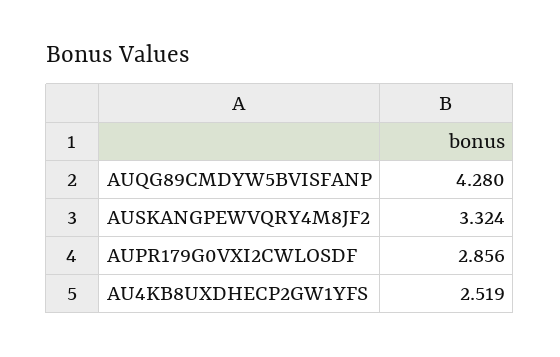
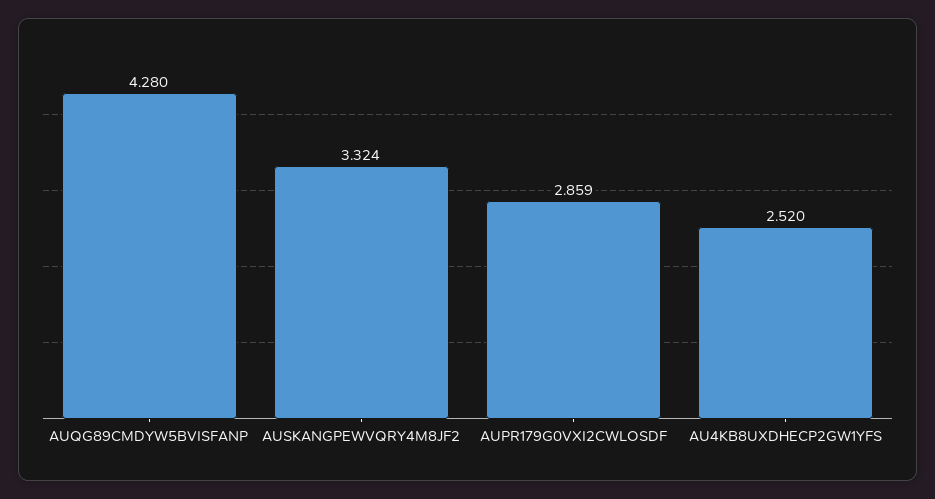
AUPR179G0VXI2CWLOSDF: 2.856 -> 2.859
AU4KB8UXDHECP2GW1YFS: 2.519 -> 2.52

